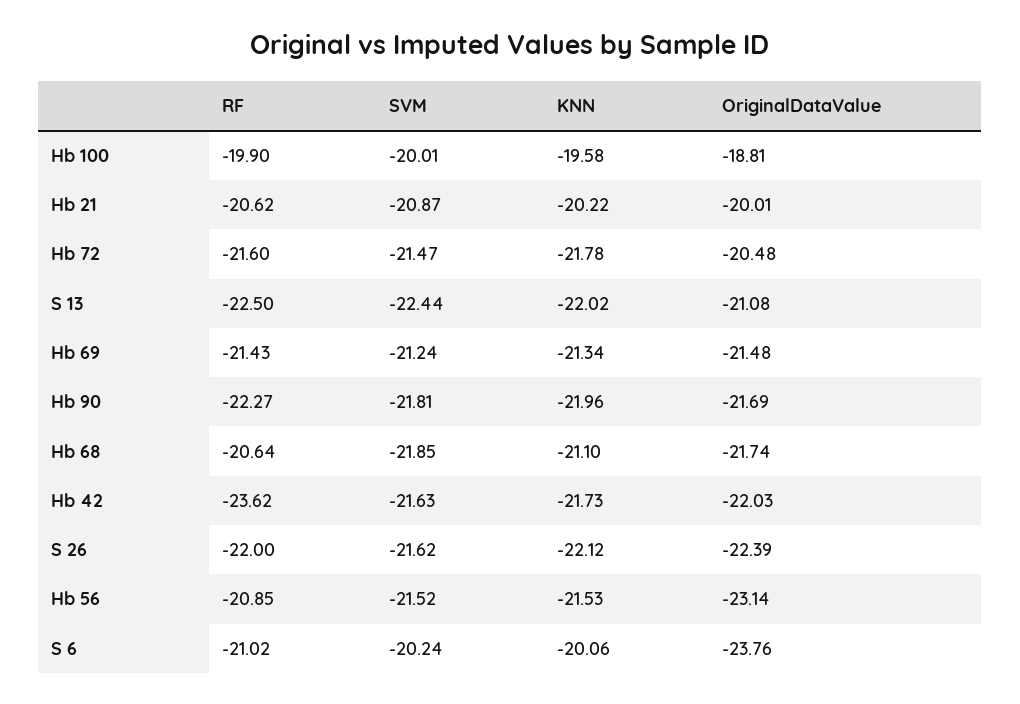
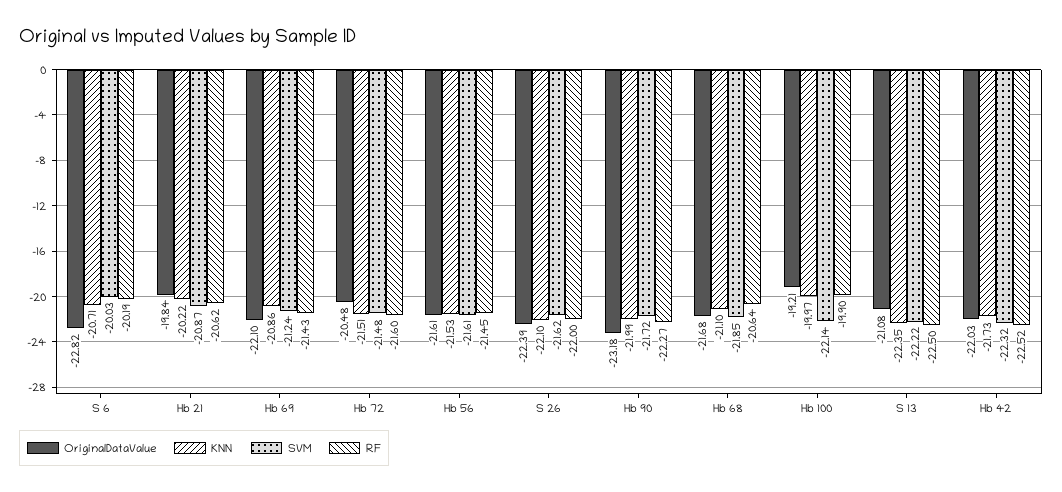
SVM, Hb 100: -20.01 -> -22.14
KNN, Hb 100: -19.58 -> -19.97
OriginalDataValue, Hb 100: -18.81 -> -19.21
OriginalDataValue, Hb 21: -20.01 -> -19.84
SVM, Hb 72: -21.47 -> -21.48
KNN, Hb 72: -21.78 -> -21.51
SVM, S 13: -22.44 -> -22.22
KNN, S 13: -22.02 -> -22.35
KNN, Hb 69: -21.34 -> -20.86
OriginalDataValue, Hb 69: -21.48 -> -22.1
SVM, Hb 90: -21.81 -> -21.72
KNN, Hb 90: -21.96 -> -21.99
OriginalDataValue, Hb 90: -21.69 -> -23.18
OriginalDataValue, Hb 68: -21.74 -> -21.68
RF, Hb 42: -23.62 -> -22.52
SVM, Hb 42: -21.63 -> -22.32
KNN, S 26: -22.12 -> -22.1
RF, Hb 56: -20.85 -> -21.45
SVM, Hb 56: -21.52 -> -21.61
OriginalDataValue, Hb 56: -23.14 -> -21.61
RF, S 6: -21.02 -> -20.19
SVM, S 6: -20.24 -> -20.03
KNN, S 6: -20.06 -> -20.71
OriginalDataValue, S 6: -23.76 -> -22.82

